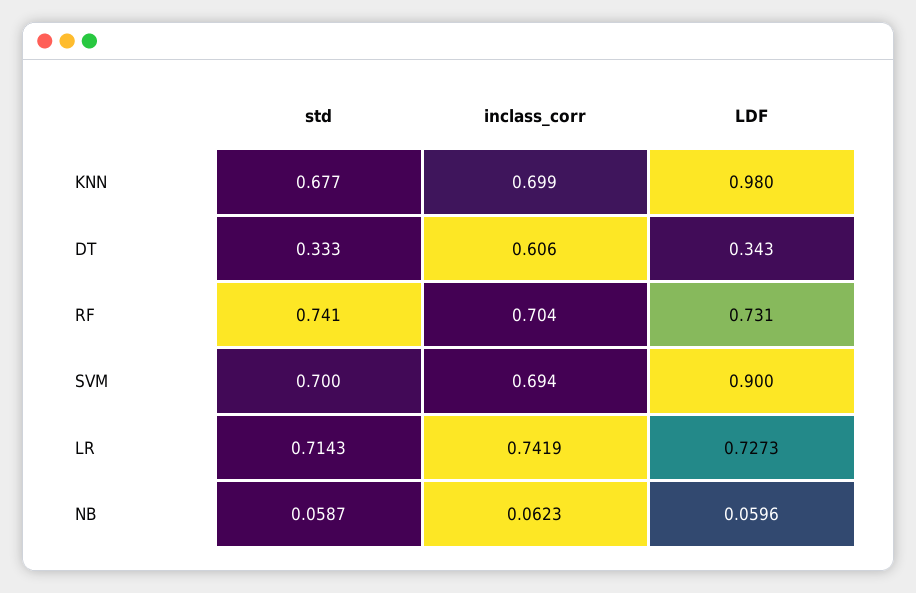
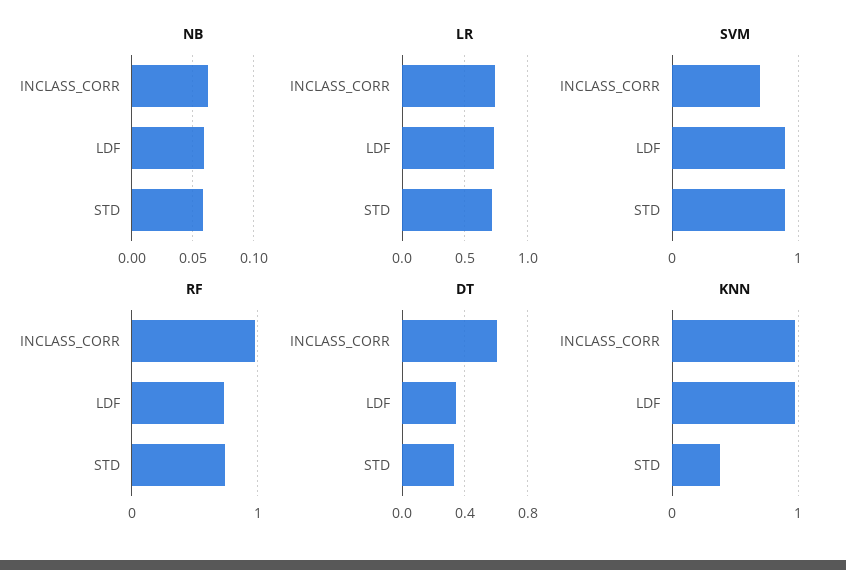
KNN, std: 0.677 -> 0.4
KNN, inclass_corr: 0.699 -> 1
RF, inclass_corr: 0.704 -> 1
SVM, std: 0.7 -> 0.9

